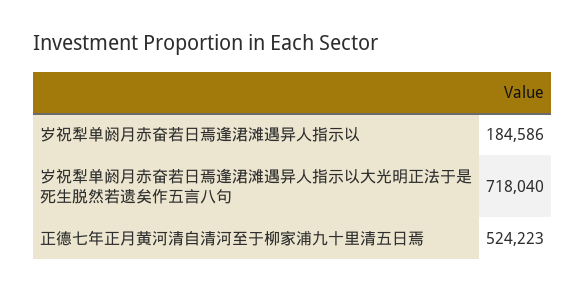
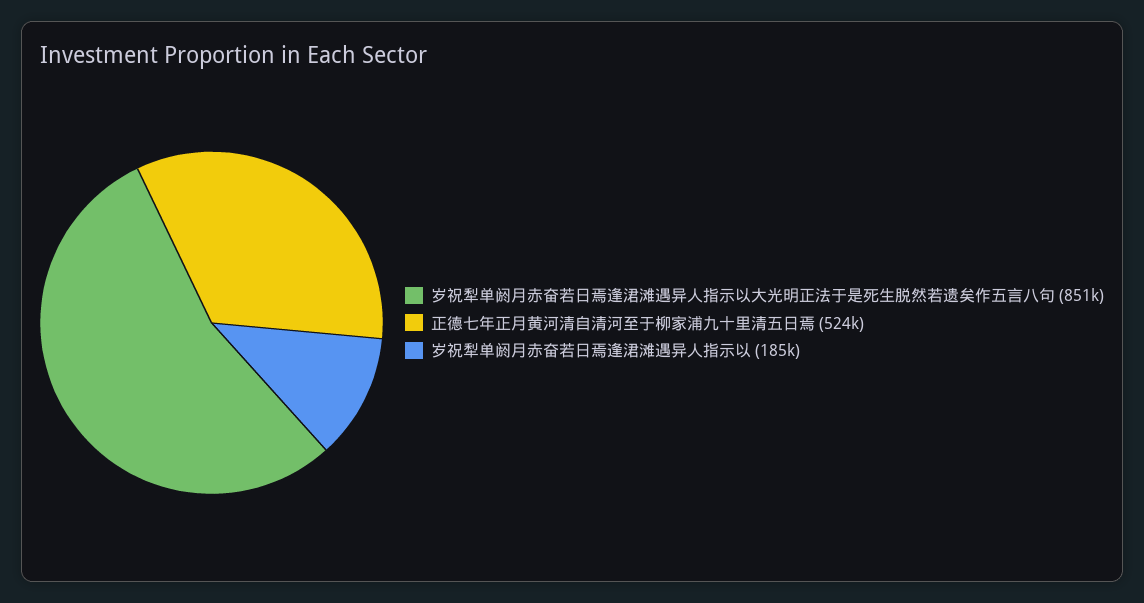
岁祝犁单阏月赤奋若日焉逢涒滩遇异人指示以大光明正法于是死生脱然若遗矣作五言八句: 718040 -> 851000

